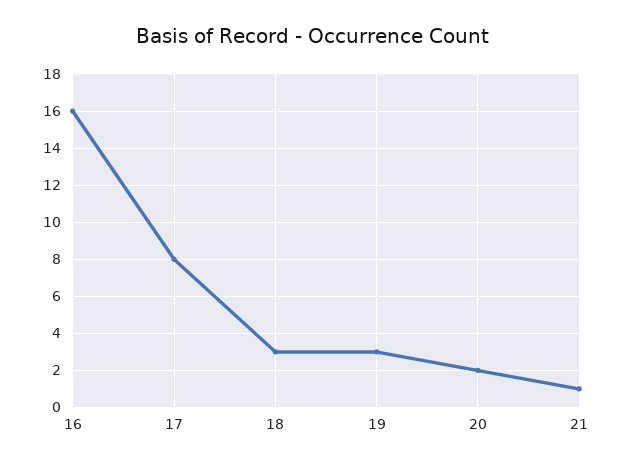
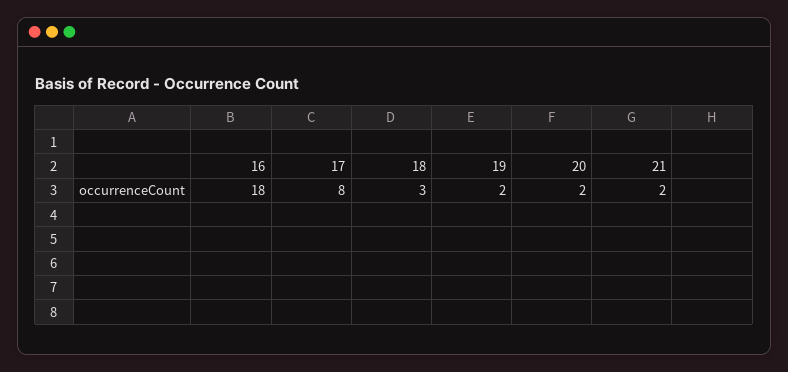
16: 16 -> 18
19: 3 -> 2
21: 1 -> 2

